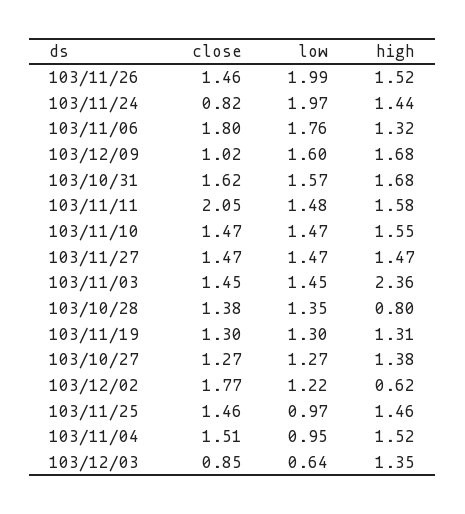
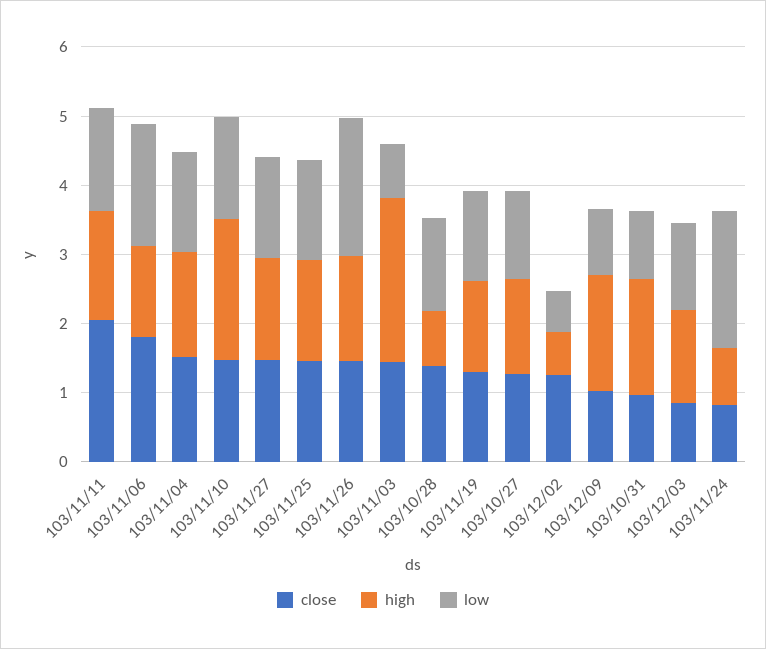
high, 103/11/24: 1.44 -> 0.8
low, 103/12/09: 1.6 -> 1
close, 103/10/31: 1.62 -> 1
low, 103/10/31: 1.57 -> 1
high, 103/11/10: 1.55 -> 2
low, 103/11/03: 1.45 -> 0.8
close, 103/12/02: 1.77 -> 1.2
low, 103/12/02: 1.22 -> 0.6
low, 103/11/25: 0.97 -> 1.4
low, 103/11/04: 0.95 -> 1.4
low, 103/12/03: 0.64 -> 1.2

